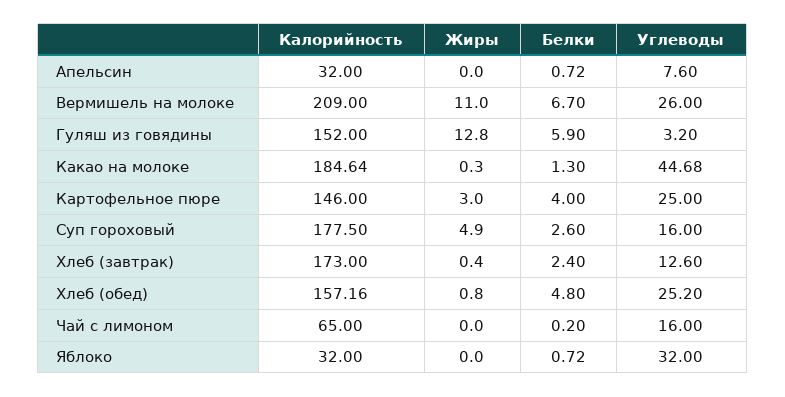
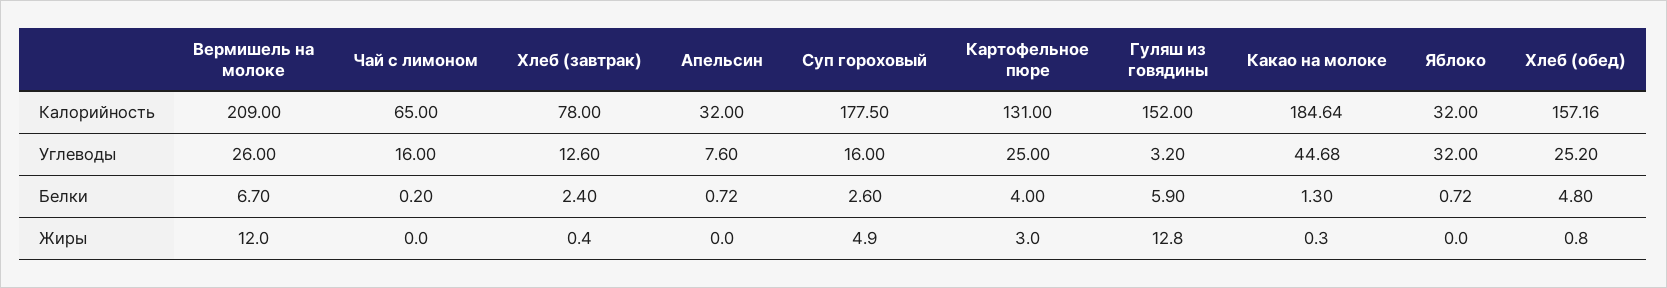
Жиры, Вермишель на молоке: 11 -> 12
Калорийность, Картофельное пюре: 146 -> 131
Калорийность, Хлеб (завтрак): 173 -> 78

